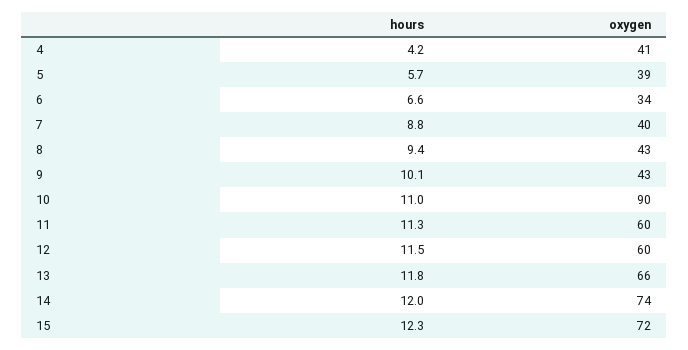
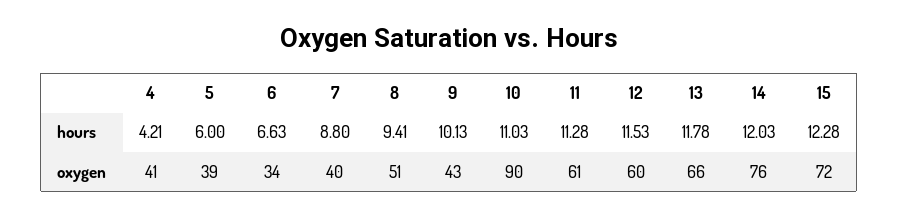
hours, 5: 5.7 -> 6
oxygen, 8: 43 -> 51
oxygen, 11: 60 -> 61
oxygen, 14: 74 -> 76

